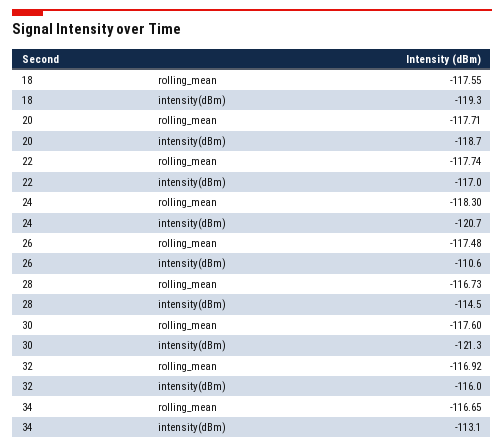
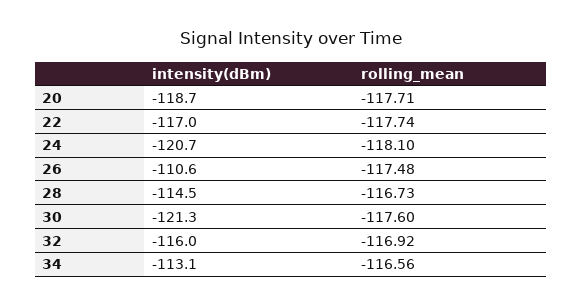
18, rolling_mean: -117.55 -> none
18, intensity(dBm): -119.3 -> none
24, rolling_mean: -118.3 -> -118.1
34, rolling_mean: -116.65 -> -116.56

